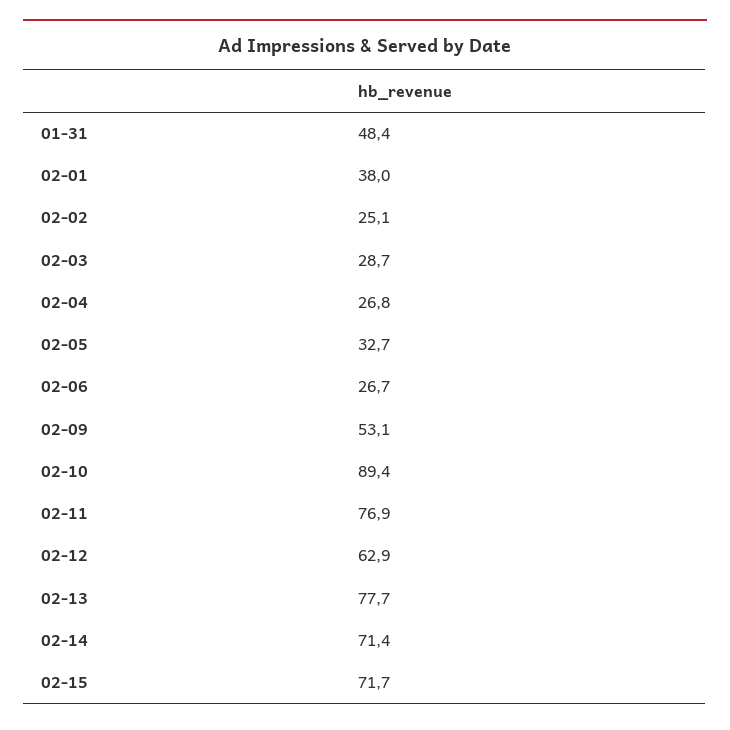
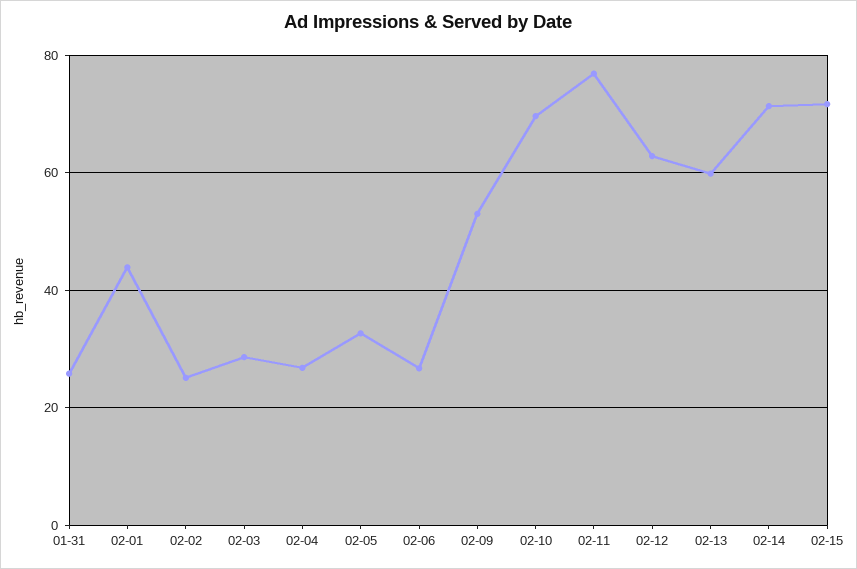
01-31: 48.4 -> 26
02-01: 38 -> 44
02-10: 89.4 -> 70
02-13: 77.7 -> 60

